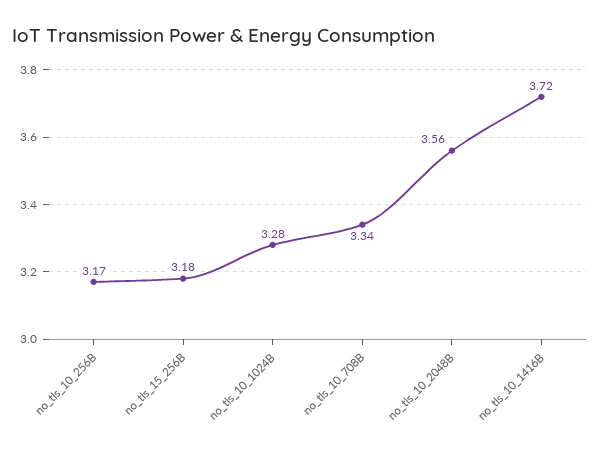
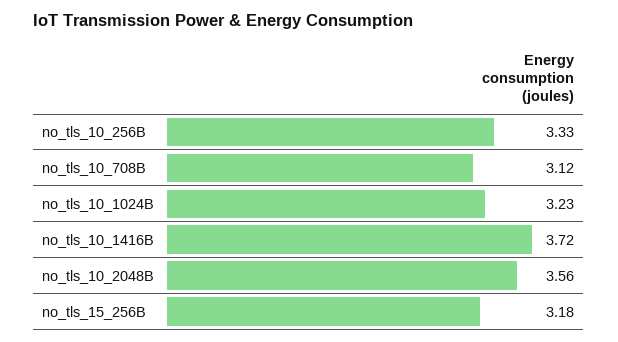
no_tls_10_256B: 3.17 -> 3.33
no_tls_10_1024B: 3.28 -> 3.23
no_tls_10_708B: 3.34 -> 3.12

